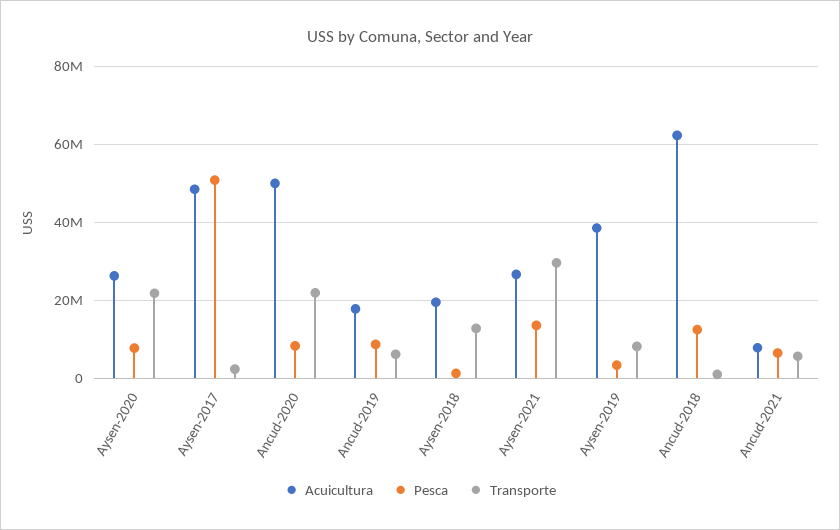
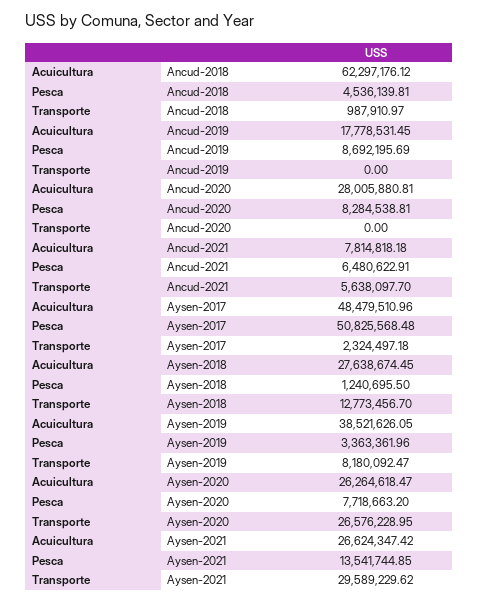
Transporte, Aysen-2020: 22000000 -> 26576228.95
Acuicultura, Ancud-2020: 50000000 -> 28005880.81
Transporte, Ancud-2020: 22000000 -> 0
Transporte, Ancud-2019: 6000000 -> 0
Acuicultura, Aysen-2018: 20000000 -> 27638674.45
Pesca, Ancud-2018: 12000000 -> 4536139.81

